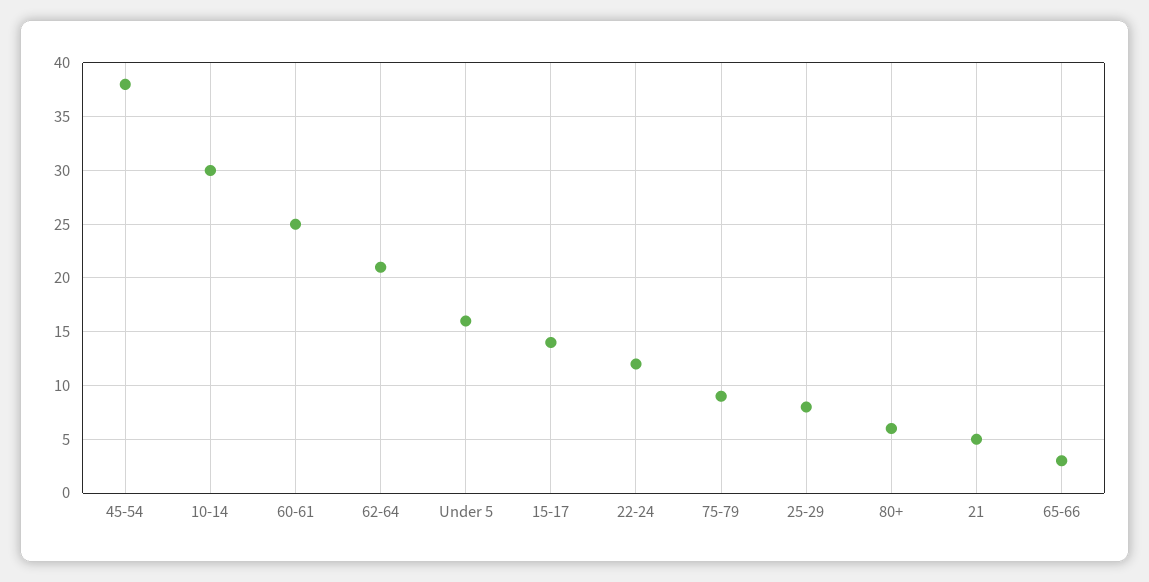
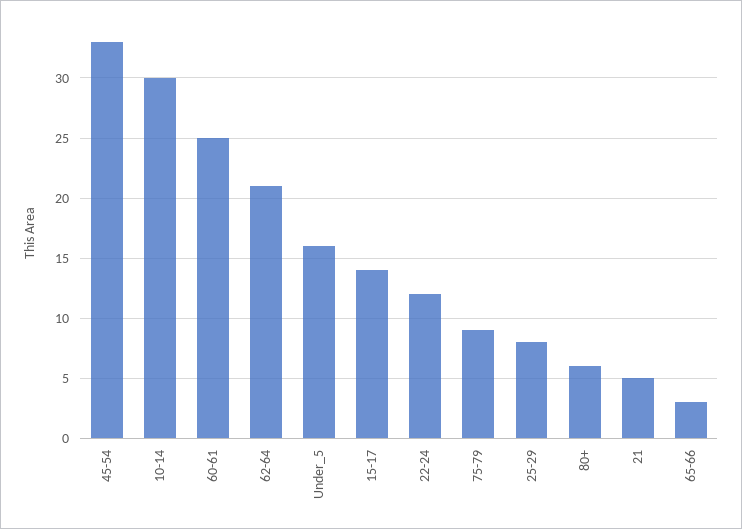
45-54: 38 -> 33

